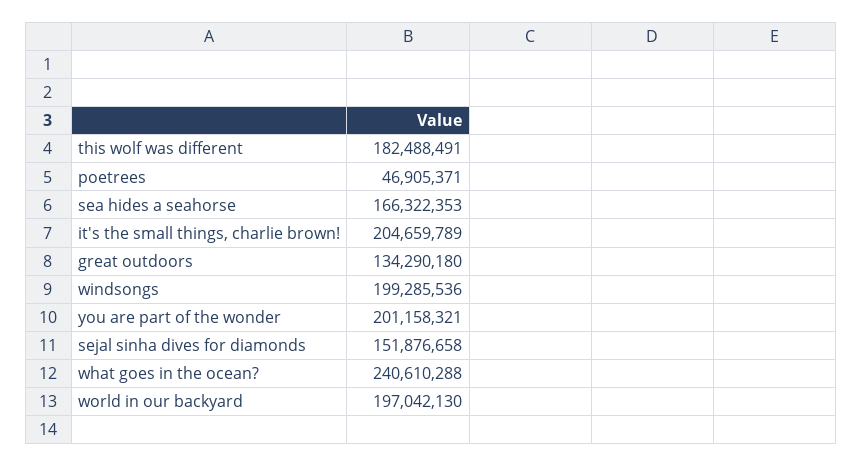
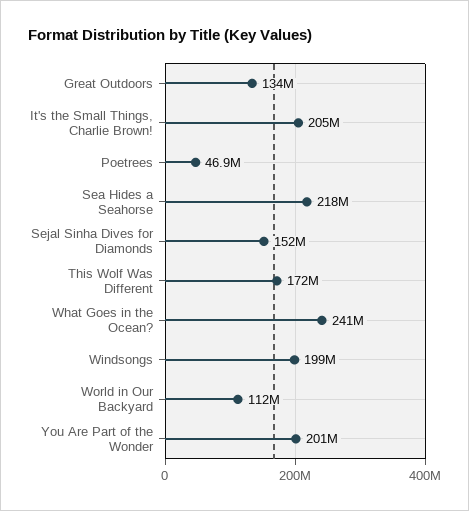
this wolf was different: 182488491 -> 172000000
sea hides a seahorse: 166322353 -> 218000000
world in our backyard: 197042130 -> 112000000

